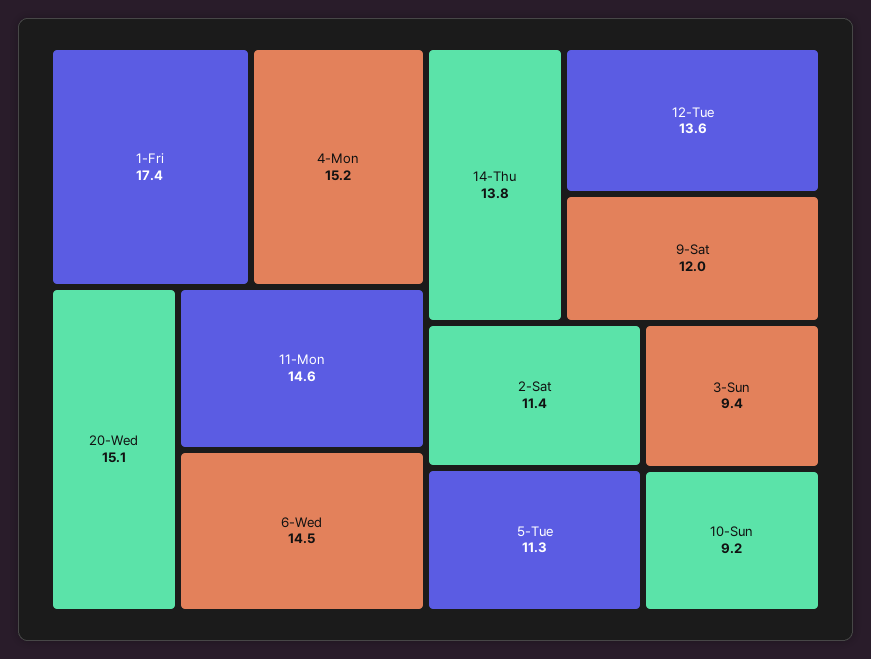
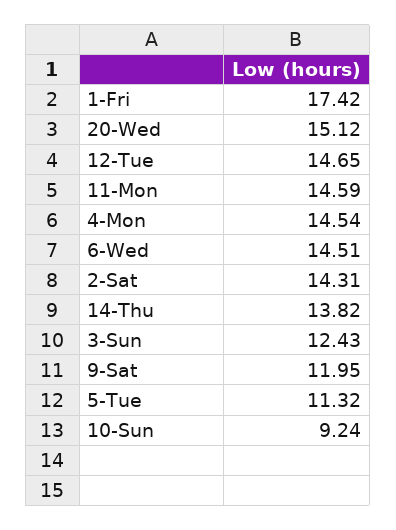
4-Mon: 15.2 -> 14.54
12-Tue: 13.6 -> 14.65
2-Sat: 11.4 -> 14.31
3-Sun: 9.4 -> 12.43

